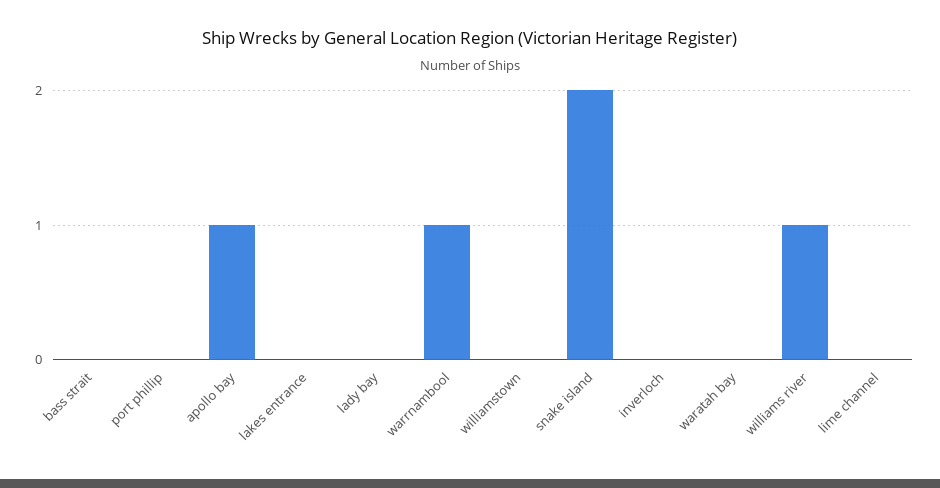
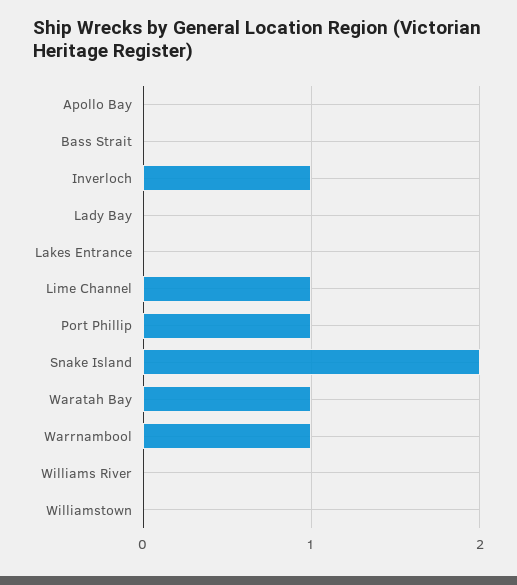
port phillip: 0 -> 1
apollo bay: 1 -> 0
inverloch: 0 -> 1
waratah bay: 0 -> 1
williams river: 1 -> 0
lime channel: 0 -> 1

